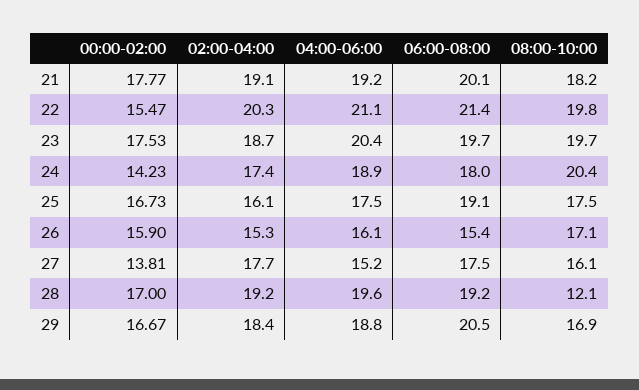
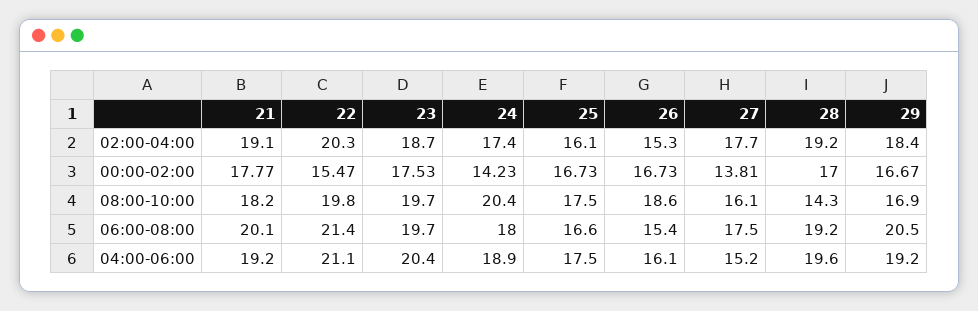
06:00-08:00, 25: 19.1 -> 16.6
00:00-02:00, 26: 15.9 -> 16.73
08:00-10:00, 26: 17.1 -> 18.6
08:00-10:00, 28: 12.1 -> 14.3
04:00-06:00, 29: 18.8 -> 19.2

